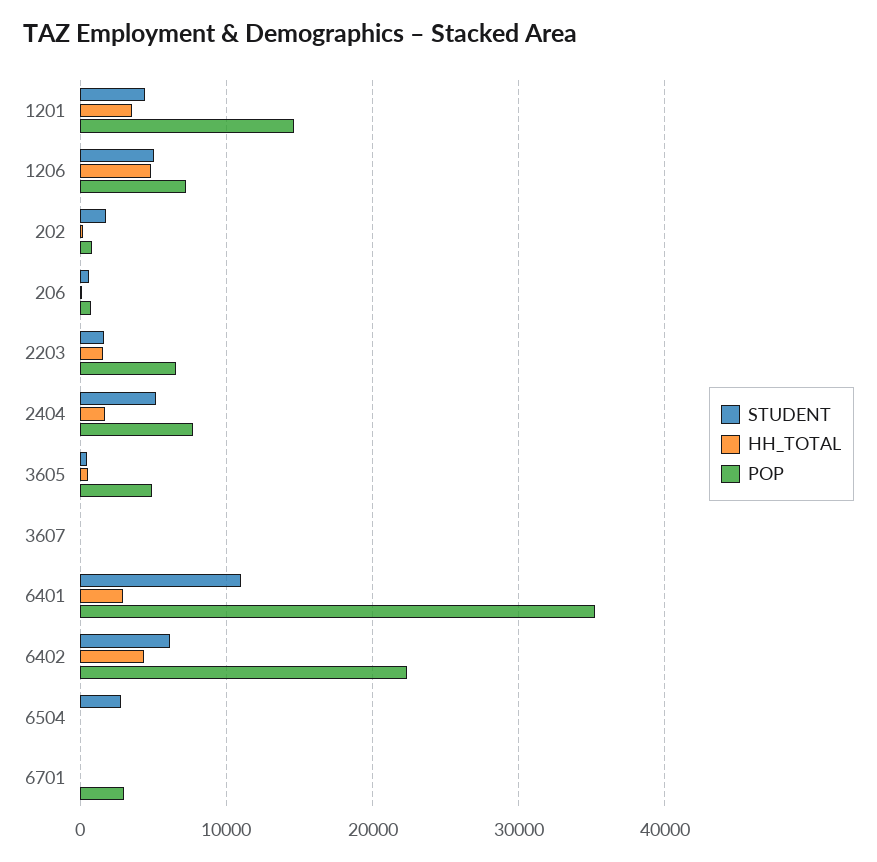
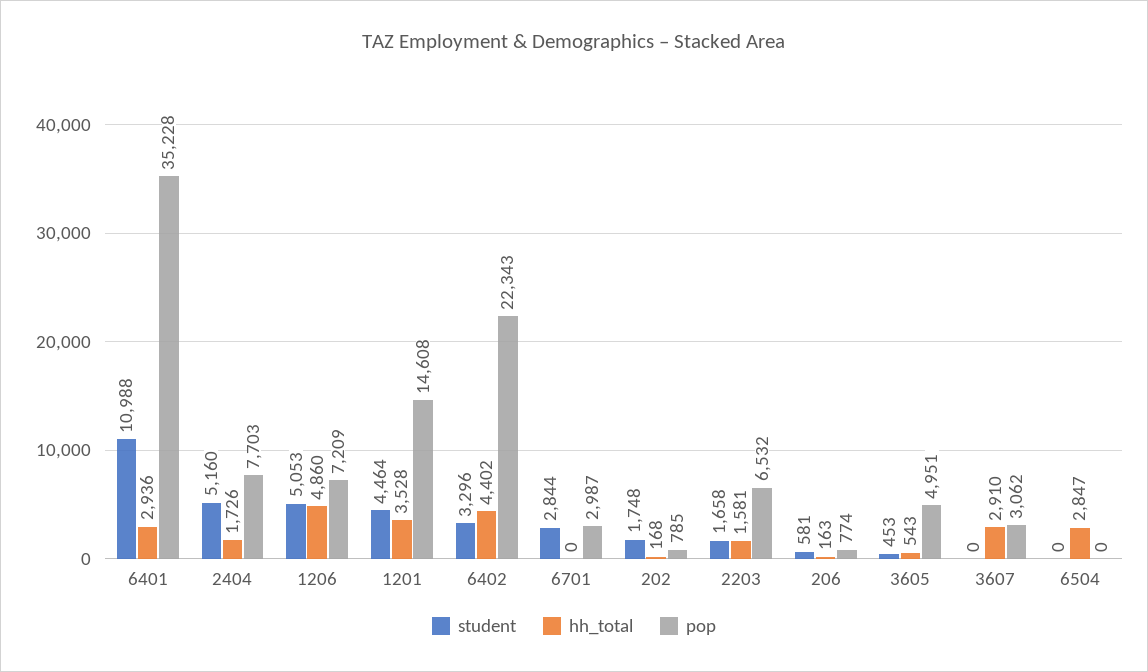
HH_TOTAL, 3607: 0 -> 2910
POP, 3607: 0 -> 3062
STUDENT, 6402: 6000 -> 3296
STUDENT, 6504: 3000 -> 0
HH_TOTAL, 6504: 0 -> 2847
STUDENT, 6701: 0 -> 2844

